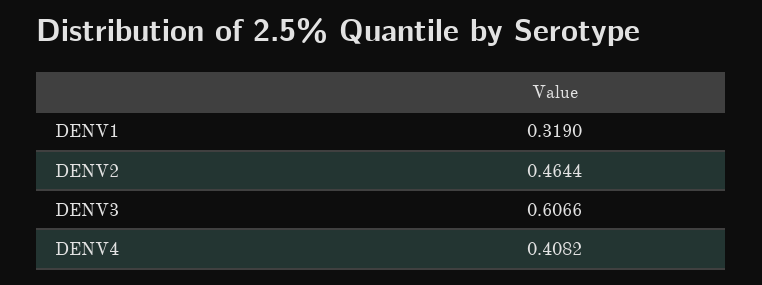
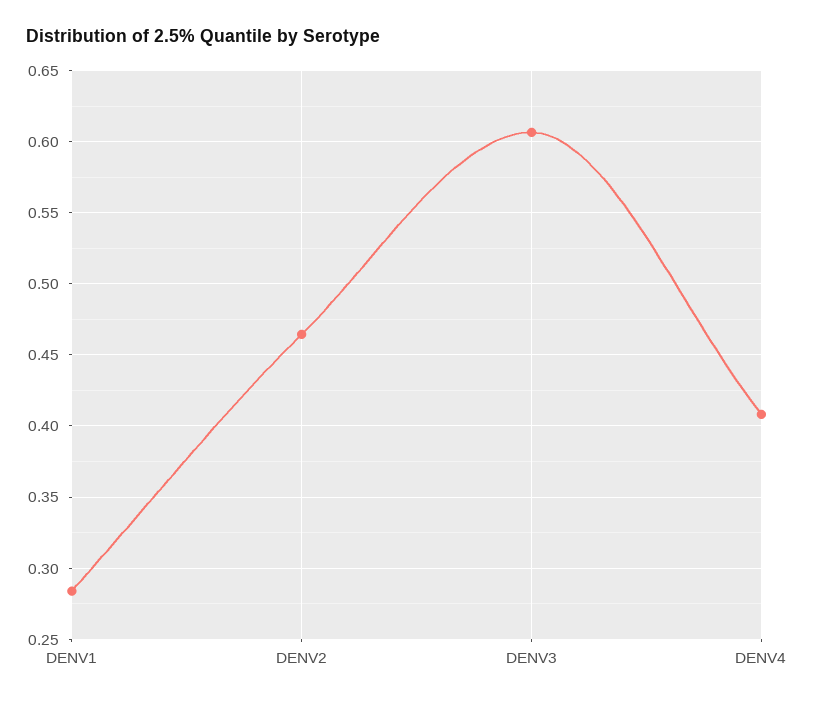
DENV1: 0.319 -> 0.285

